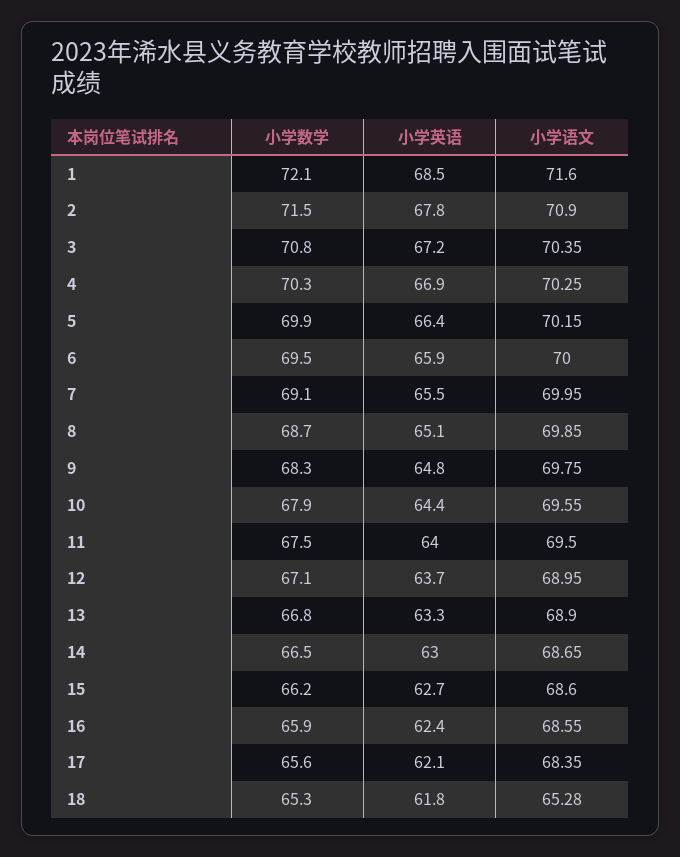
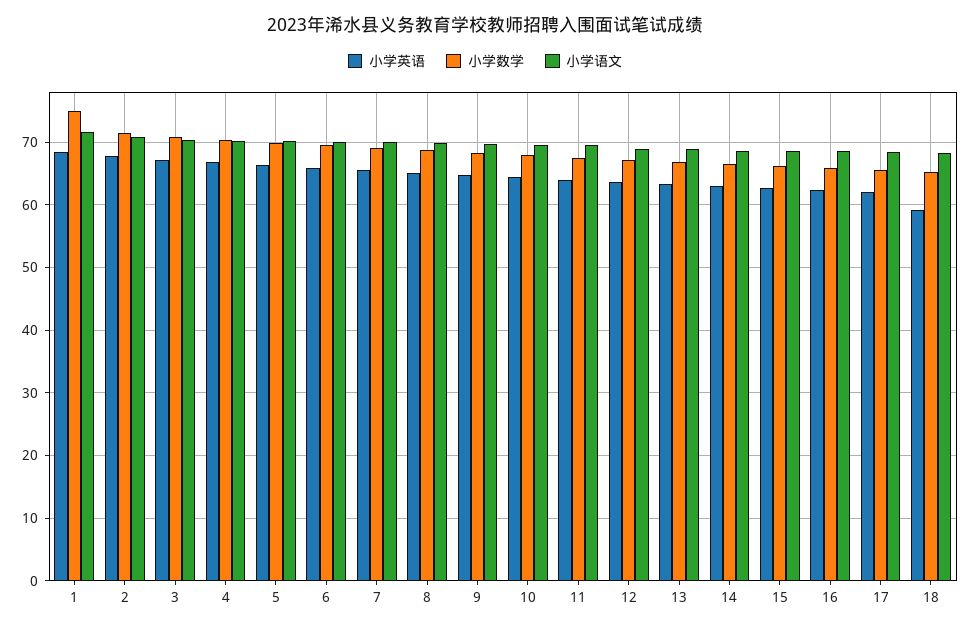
小学数学, 1: 72.1 -> 75
小学英语, 18: 61.8 -> 59
小学语文, 18: 65.28 -> 68

